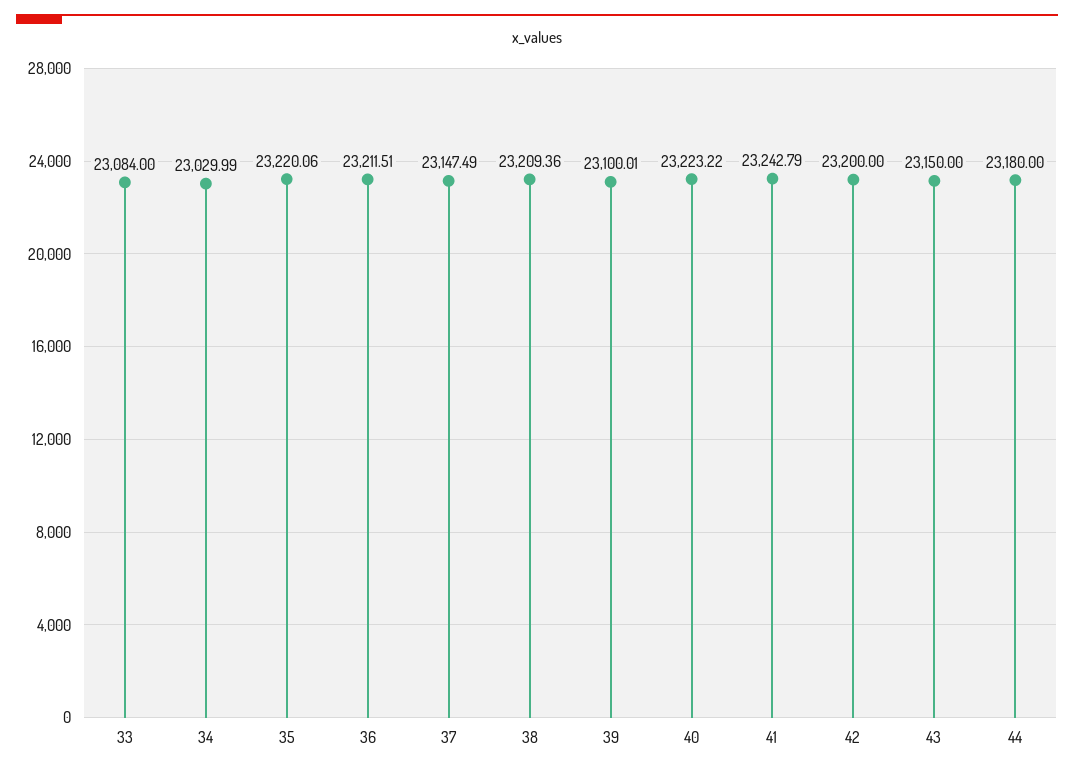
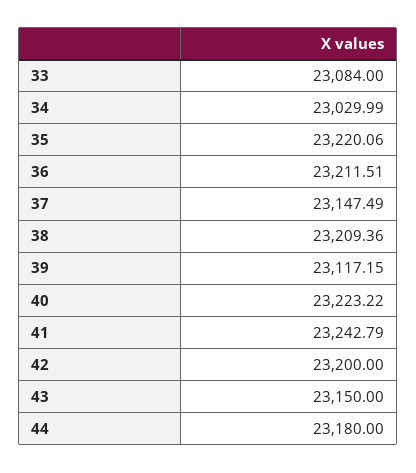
39: 23100.01 -> 23117.15

